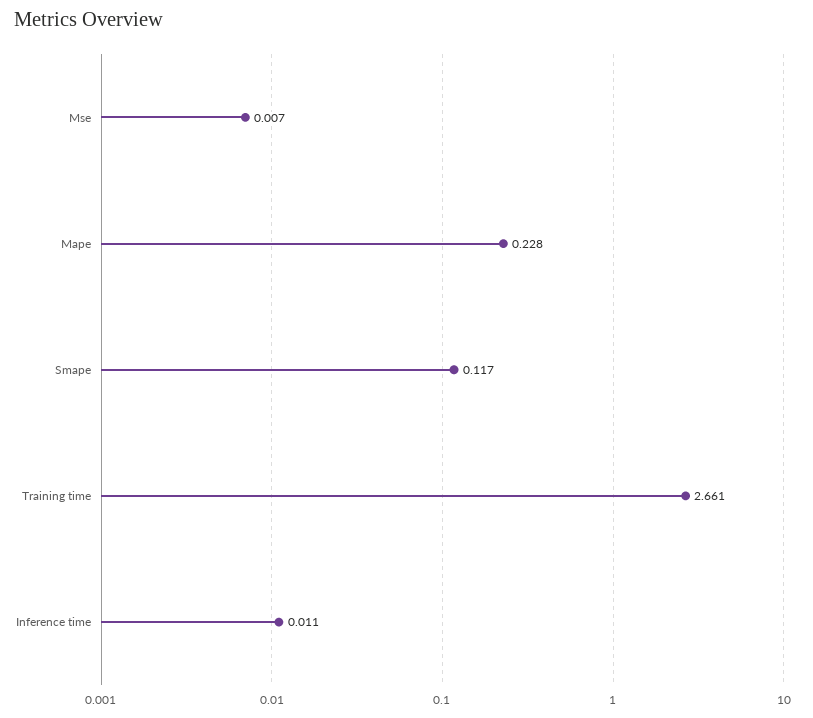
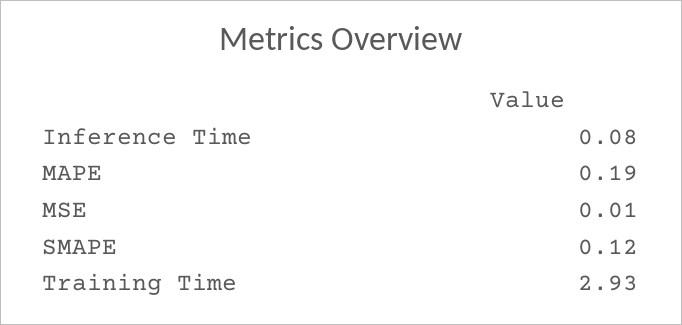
Mape: 0.228 -> 0.19
Training time: 2.661 -> 2.93
Inference time: 0.011 -> 0.08

